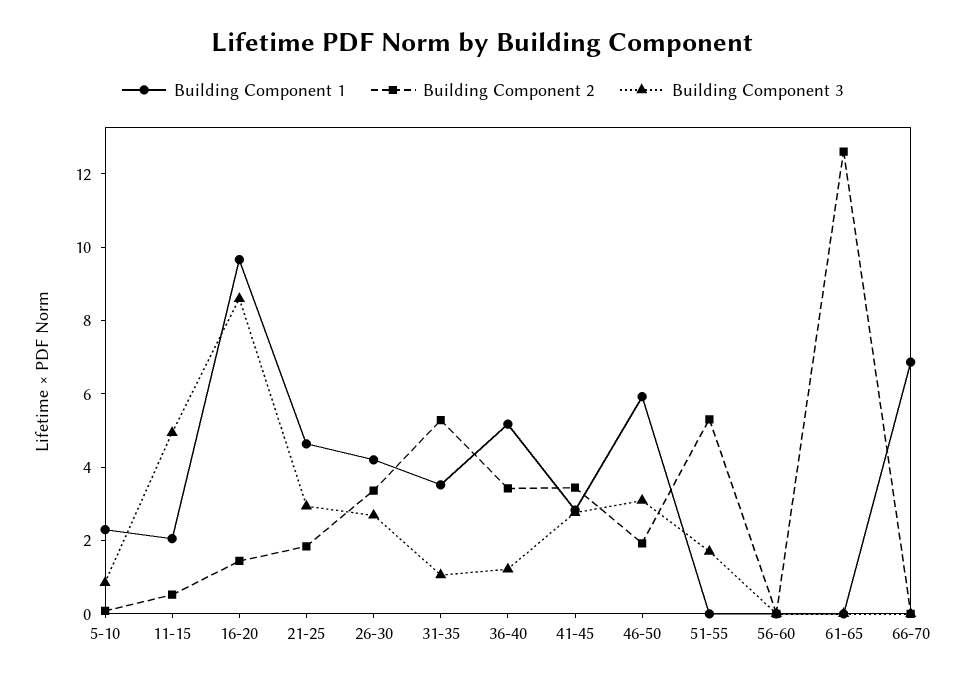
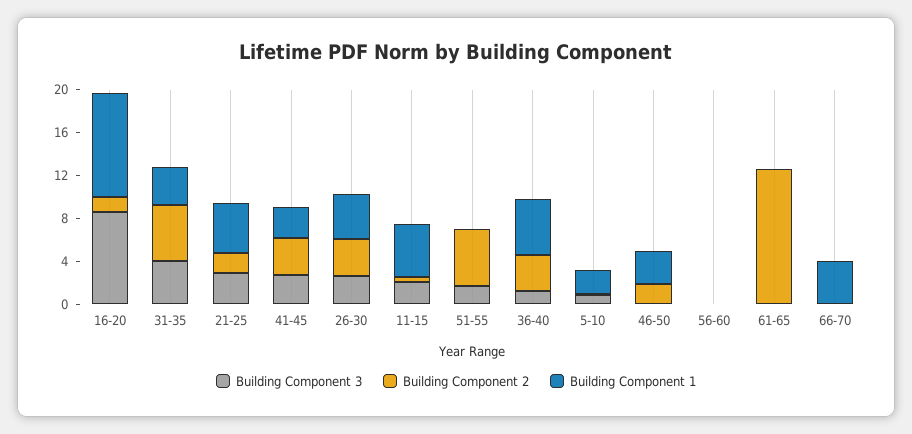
Building Component 1, 11-15: 2 -> 5
Building Component 3, 11-15: 5 -> 2
Building Component 3, 31-35: 1 -> 4
Building Component 1, 46-50: 6 -> 3
Building Component 3, 46-50: 3 -> 0
Building Component 1, 66-70: 7 -> 4

